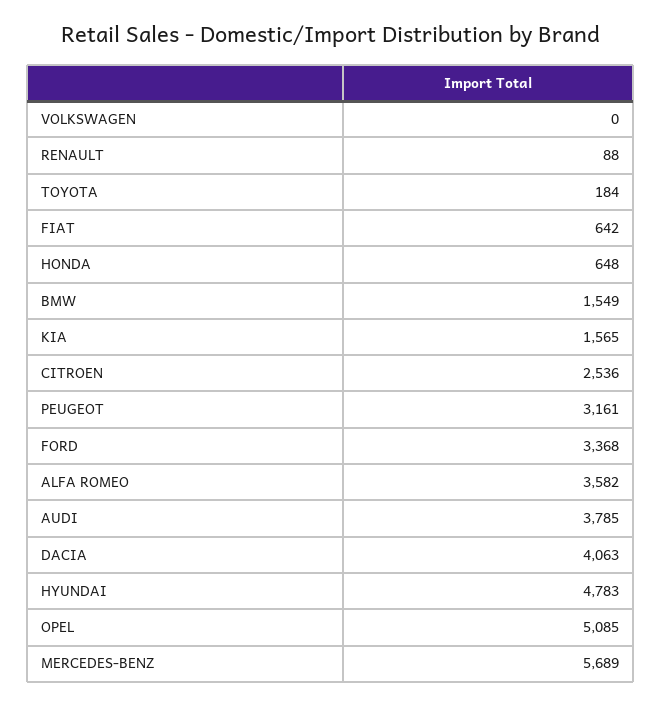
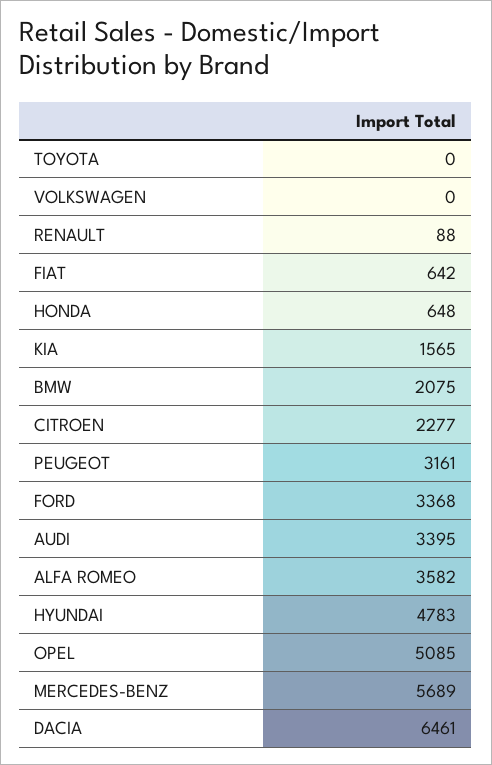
TOYOTA: 184 -> 0
BMW: 1549 -> 2075
CITROEN: 2536 -> 2277
AUDI: 3785 -> 3395
DACIA: 4063 -> 6461

